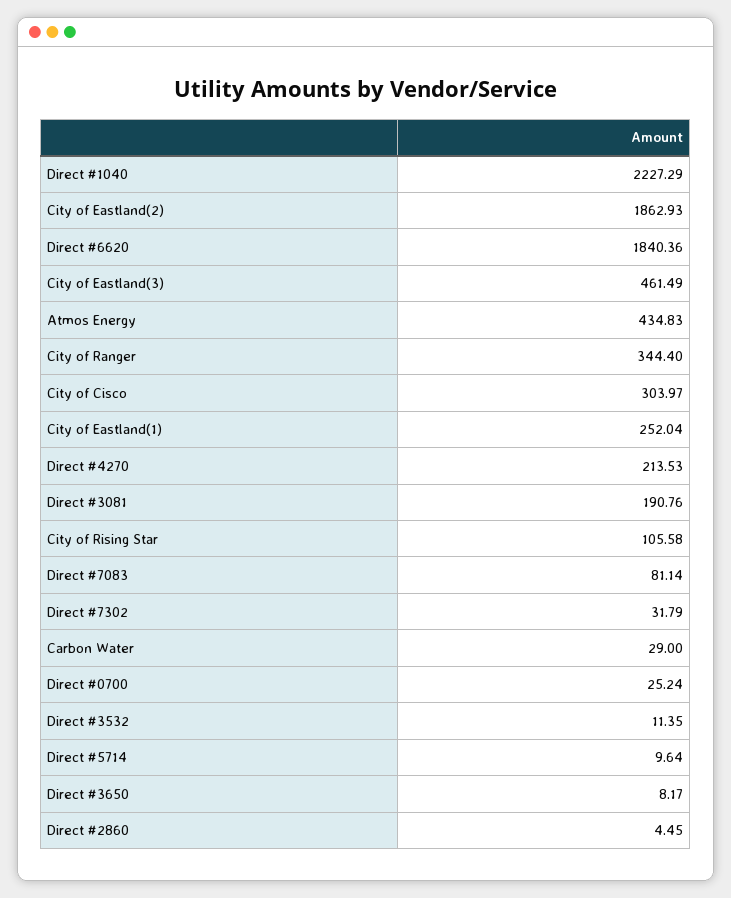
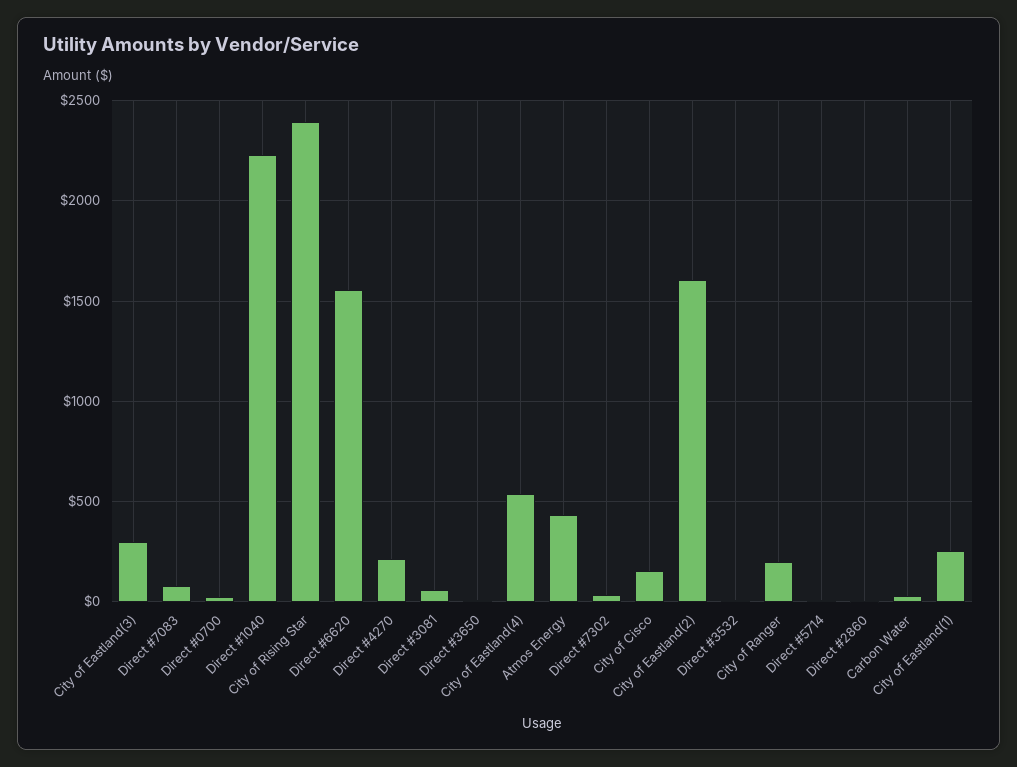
City of Eastland(2): 1862.93 -> 1600
Direct #6620: 1840.36 -> 1550
City of Eastland(3): 461.49 -> 300
City of Ranger: 344.4 -> 200
City of Cisco: 303.97 -> 150
Direct #3081: 190.76 -> 50
City of Rising Star: 105.58 -> 2400
City of Eastland(4): none -> 550

